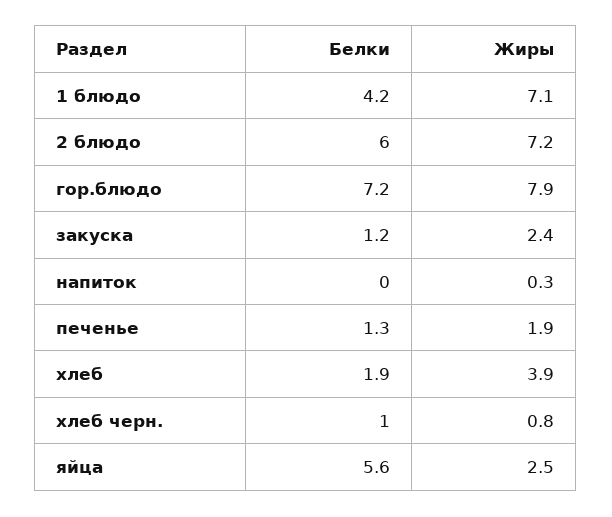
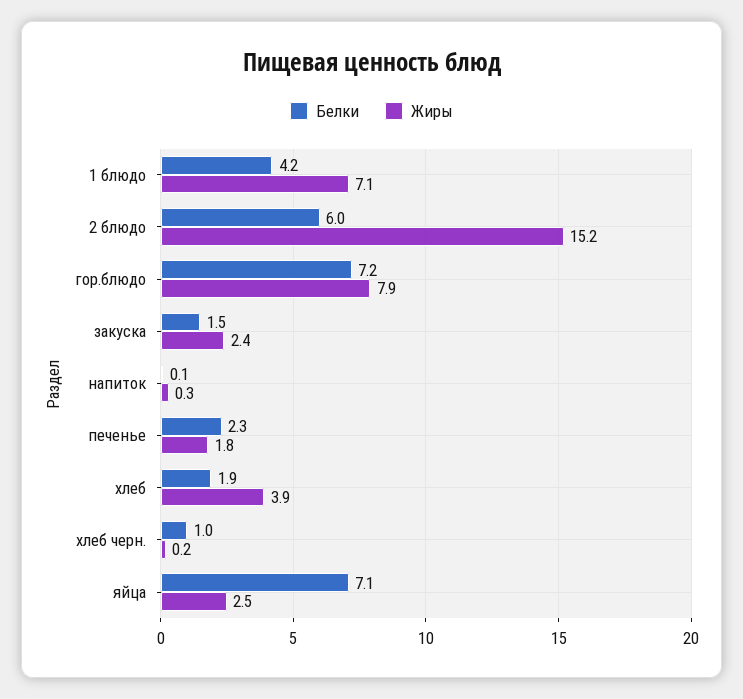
Жиры, 2 блюдо: 7.2 -> 15.2
Белки, закуска: 1.2 -> 1.5
Белки, напиток: 0 -> 0.1
Белки, печенье: 1.3 -> 2.3
Жиры, печенье: 1.9 -> 1.8
Жиры, хлеб черн.: 0.8 -> 0.2
Белки, яйца: 5.6 -> 7.1

